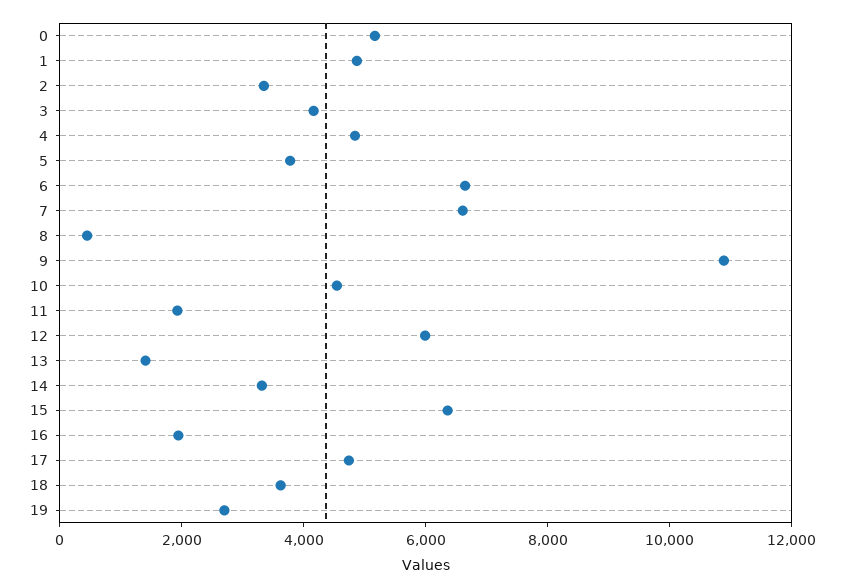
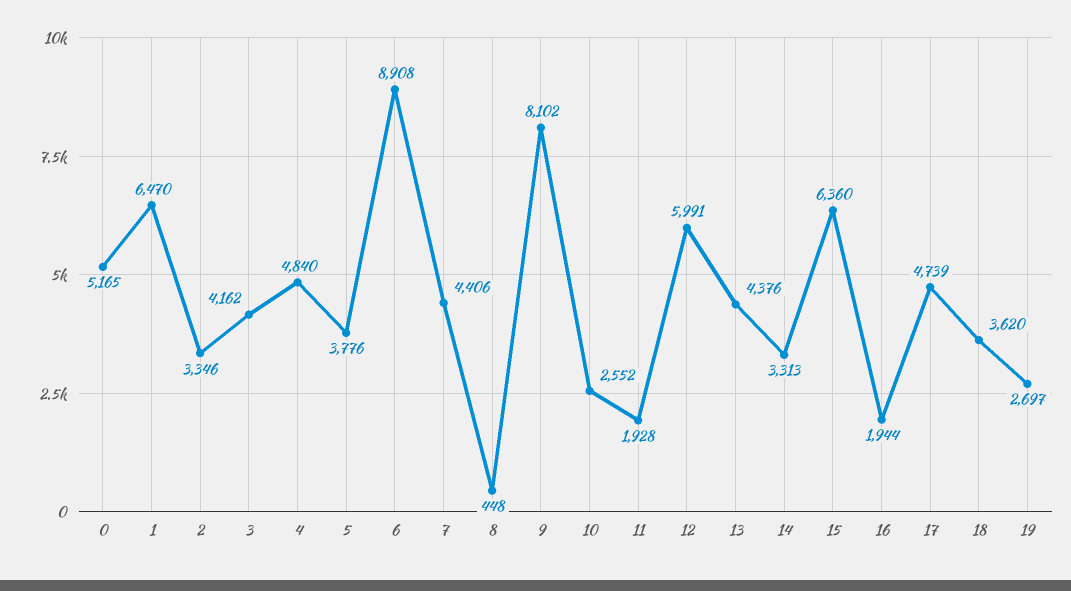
1: 5000 -> 6470
6: 6500 -> 8908
7: 6500 -> 4406
9: 11000 -> 8102
10: 4500 -> 2552
13: 1500 -> 4376

